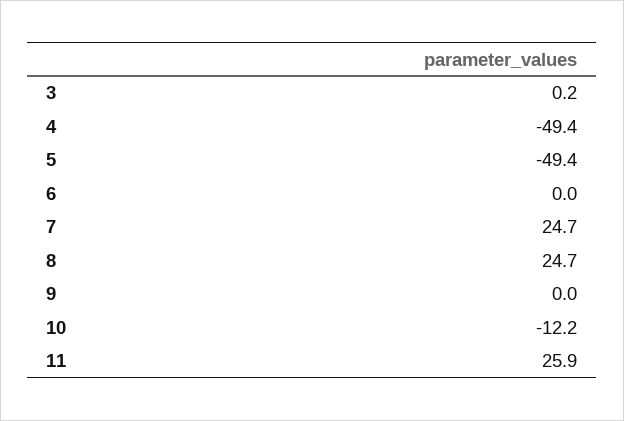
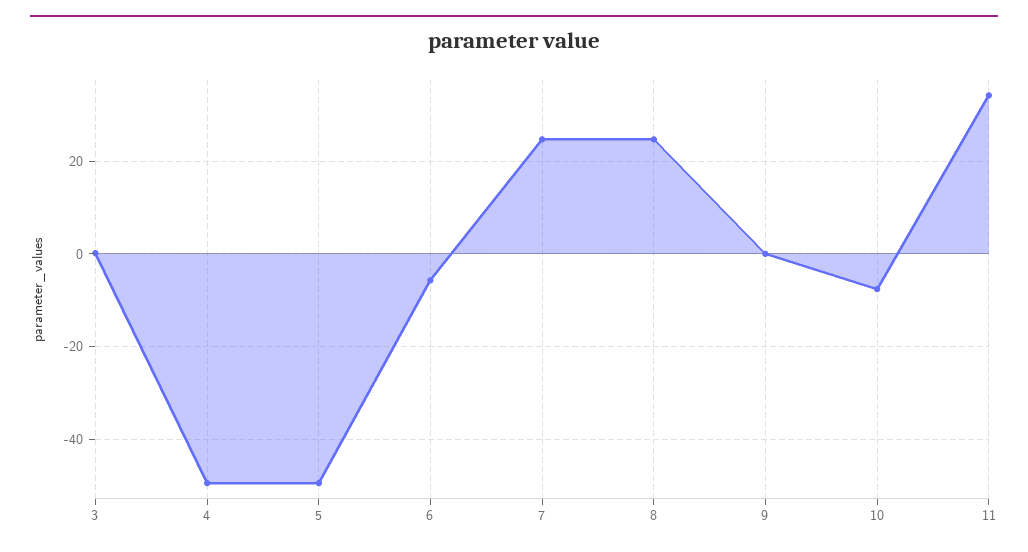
6: 0 -> -6
10: -12.2 -> -8
11: 25.9 -> 34

